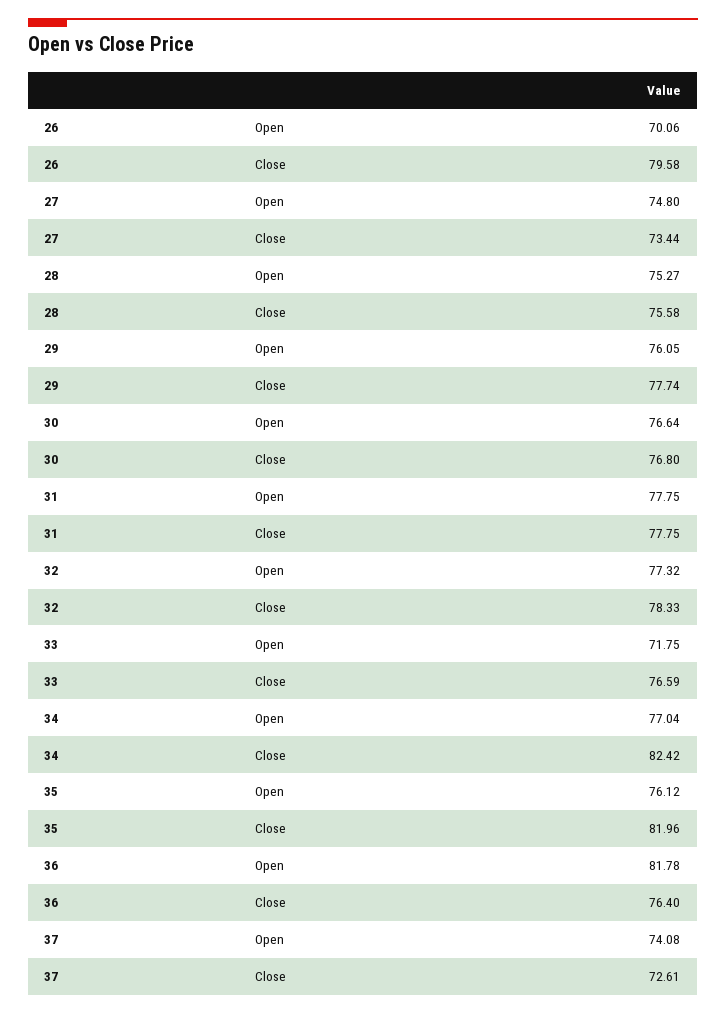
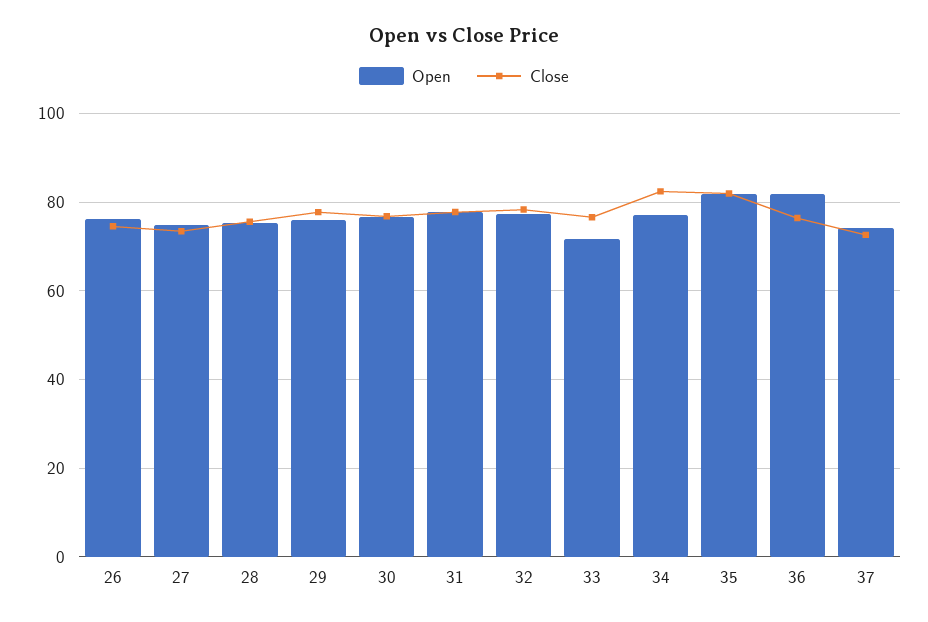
Open, 26: 70.06 -> 76
Close, 26: 79.58 -> 74
Open, 35: 76.12 -> 82

